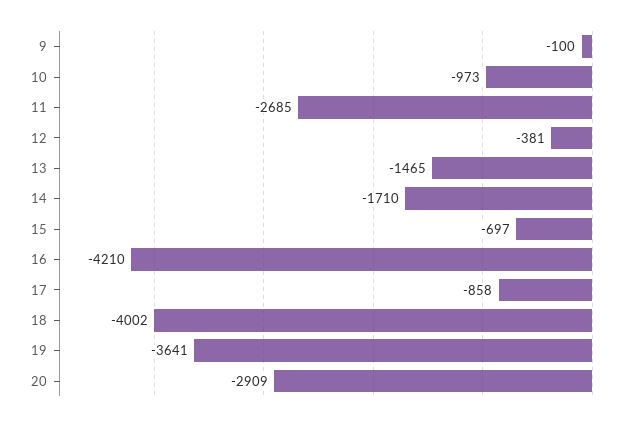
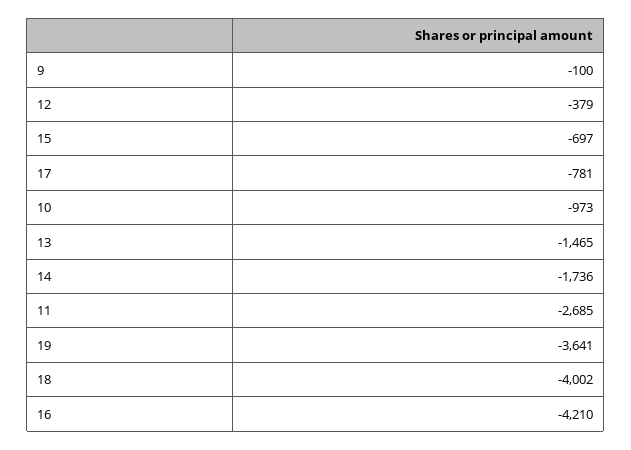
12: -381 -> -379
14: -1710 -> -1736
17: -858 -> -781
20: -2909 -> none

